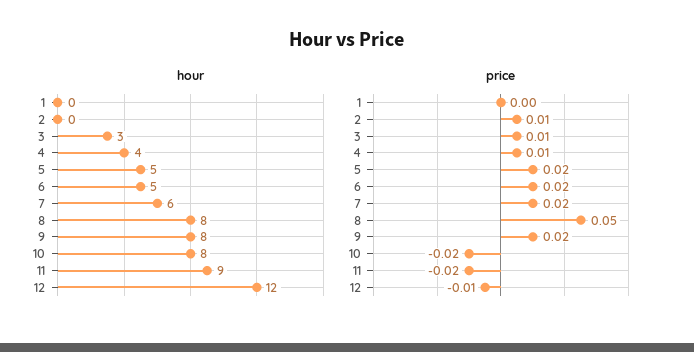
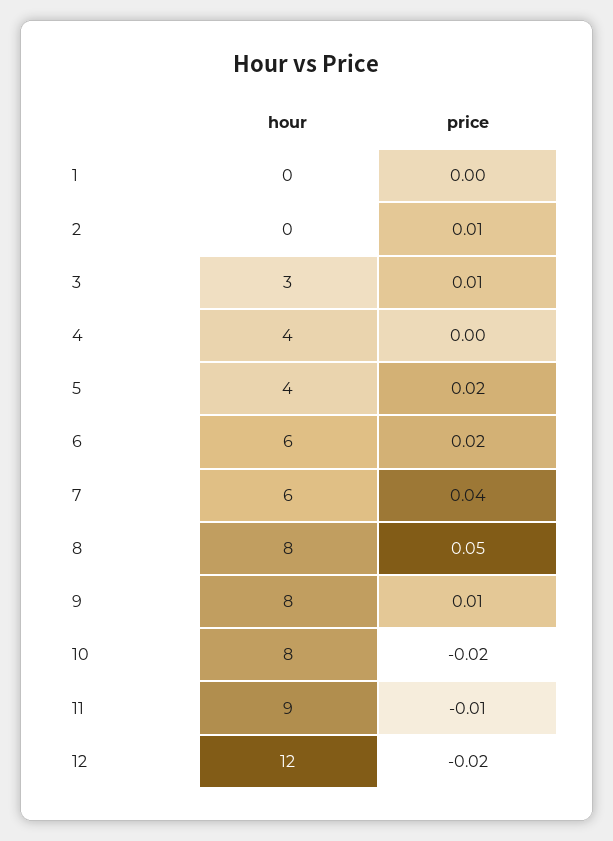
hour, 5: 5 -> 4
hour, 6: 5 -> 6
price, 4: 0.01 -> 0
price, 7: 0.02 -> 0.04
price, 9: 0.02 -> 0.01
price, 11: -0.02 -> -0.01
price, 12: -0.01 -> -0.02

